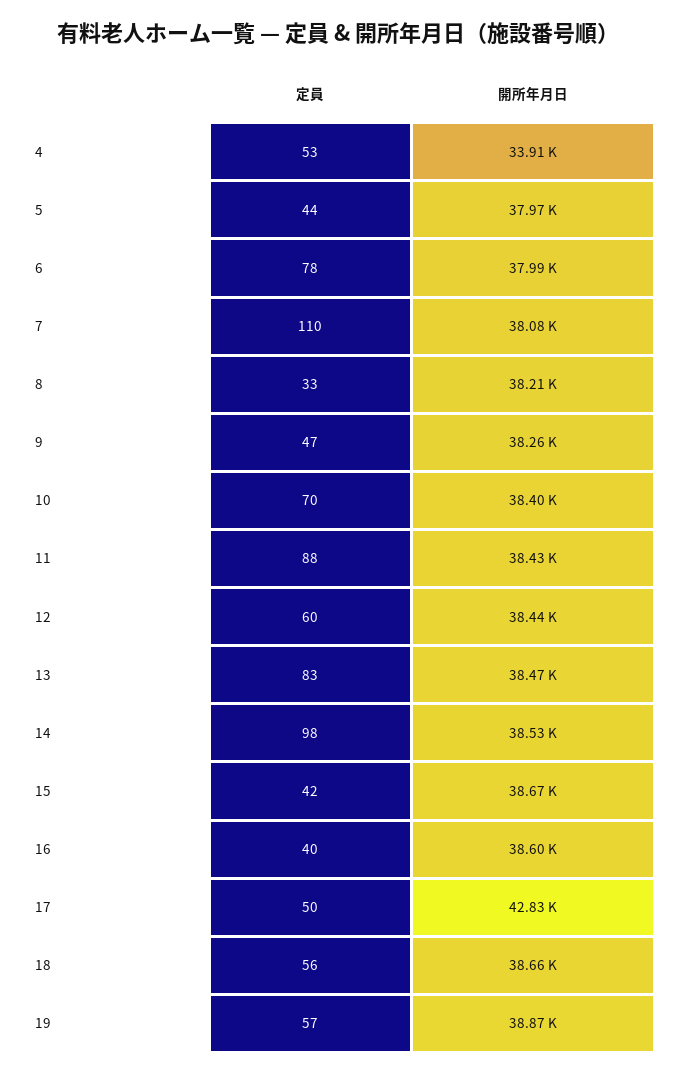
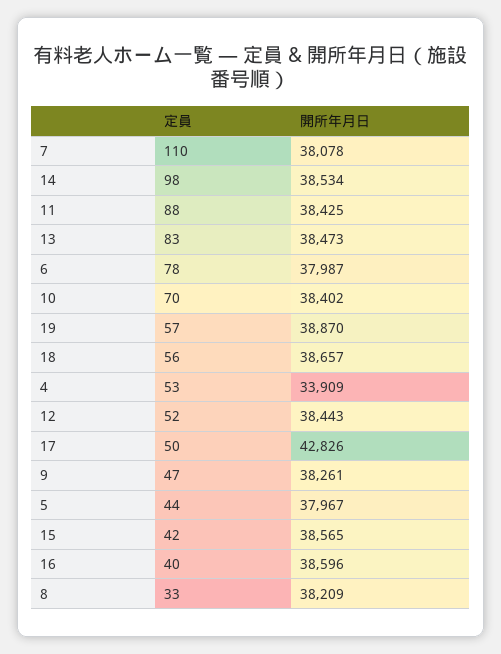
定員, 12: 60 -> 52
開所年月日, 15: 38670 -> 38565

